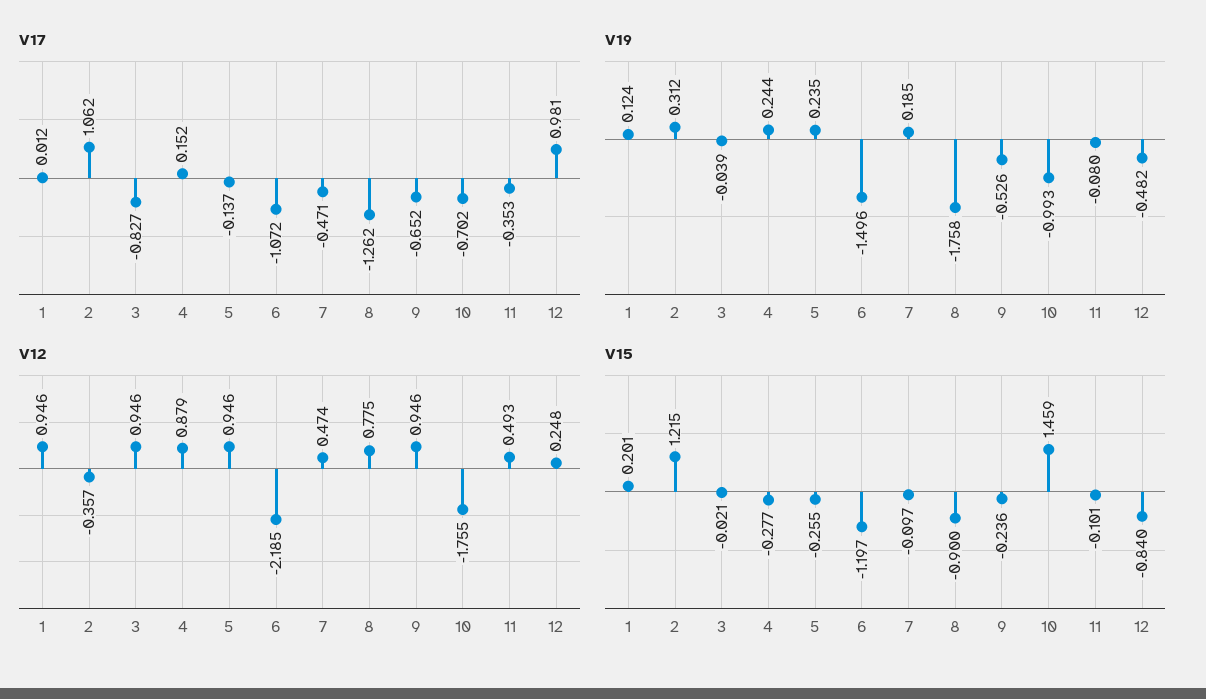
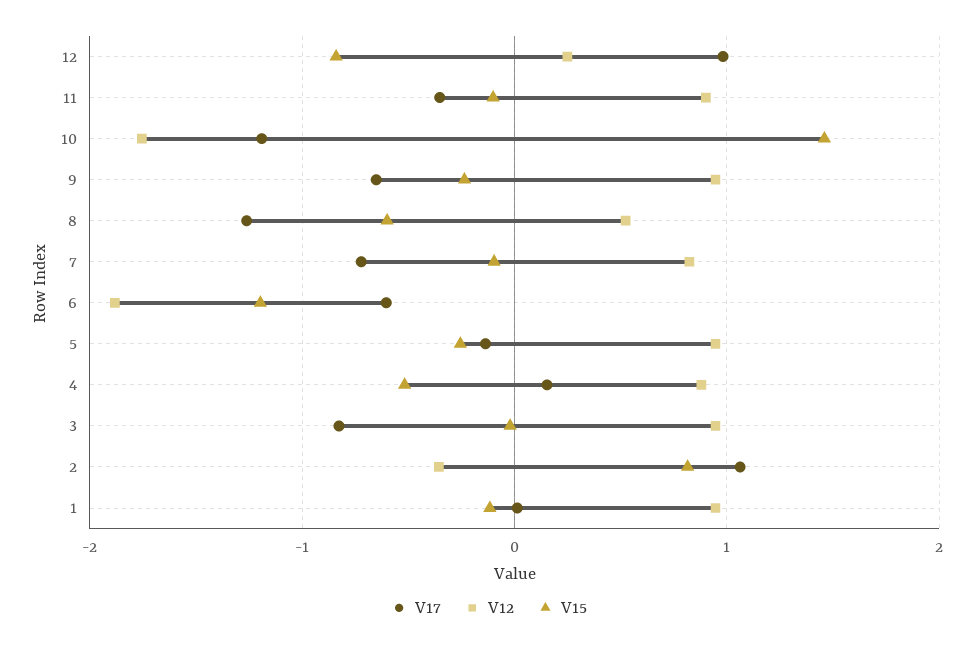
V17, 6: -1.072 -> -0.6
V17, 7: -0.471 -> -0.7
V17, 10: -0.702 -> -1.2
V19, 1: 0.124 -> none
V19, 2: 0.312 -> none
V19, 3: -0.039 -> none
V19, 4: 0.244 -> none
V19, 5: 0.235 -> none
V19, 6: -1.496 -> none
V19, 7: 0.185 -> none
V19, 8: -1.758 -> none
V19, 9: -0.526 -> none
V19, 10: -0.993 -> none
V19, 11: -0.08 -> none
V19, 12: -0.482 -> none
V12, 6: -2.185 -> -1.9
V12, 7: 0.474 -> 0.8
V12, 8: 0.775 -> 0.5
V12, 11: 0.493 -> 0.9
V15, 1: 0.201 -> -0.1
V15, 2: 1.215 -> 0.8
V15, 4: -0.277 -> -0.5
V15, 8: -0.9 -> -0.6

